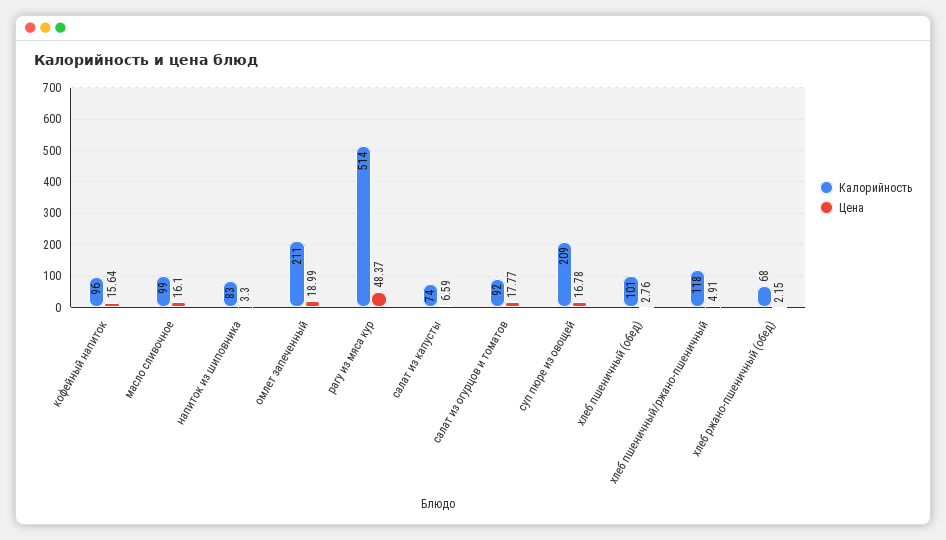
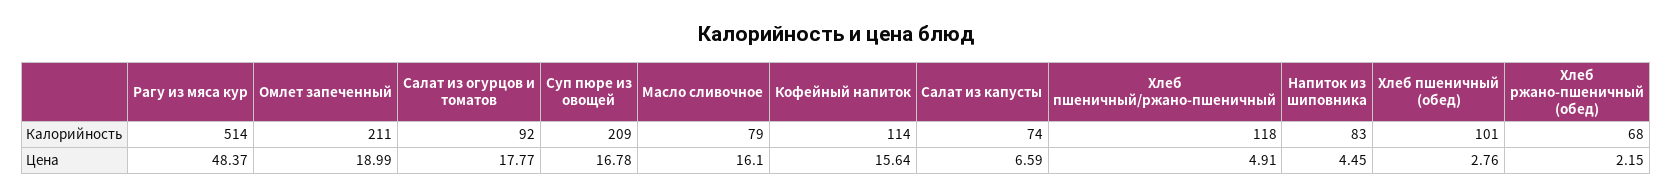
Калорийность, кофейный напиток: 96 -> 114
Калорийность, масло сливочное: 99 -> 79
Цена, напиток из шиповника: 3.3 -> 4.45

